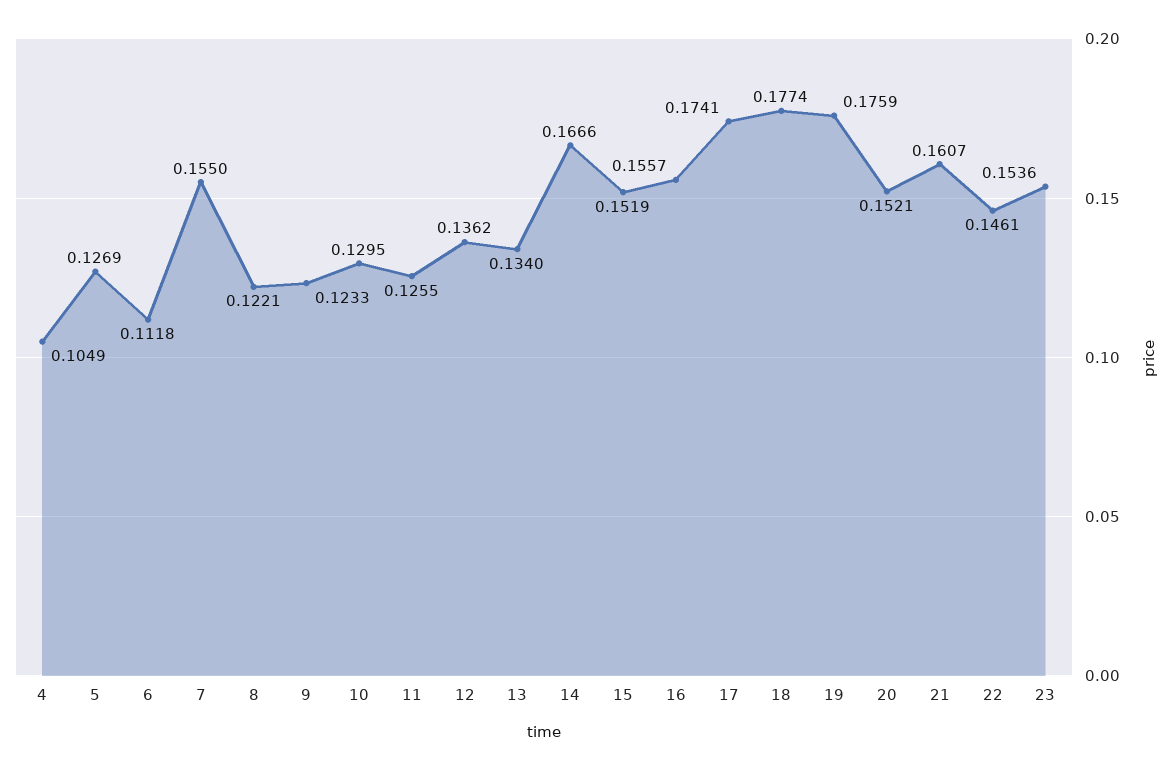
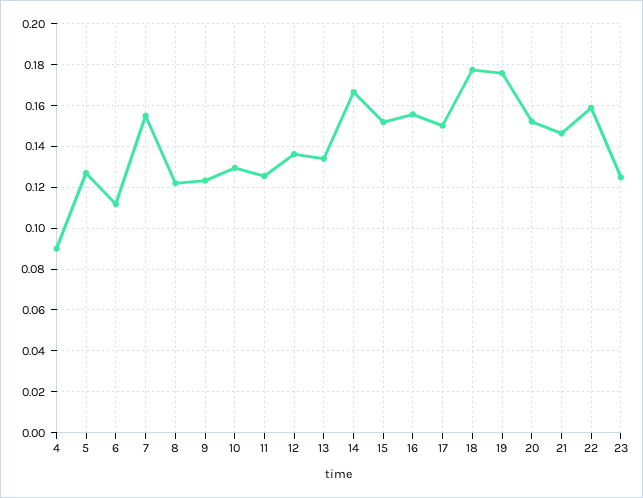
4: 0.1049 -> 0.09
17: 0.1741 -> 0.15
21: 0.1607 -> 0.145
22: 0.1461 -> 0.16
23: 0.1536 -> 0.125

